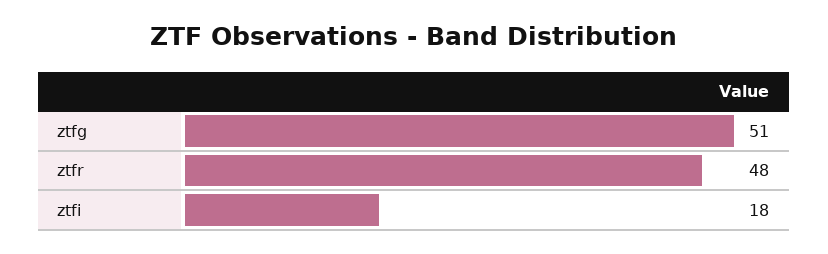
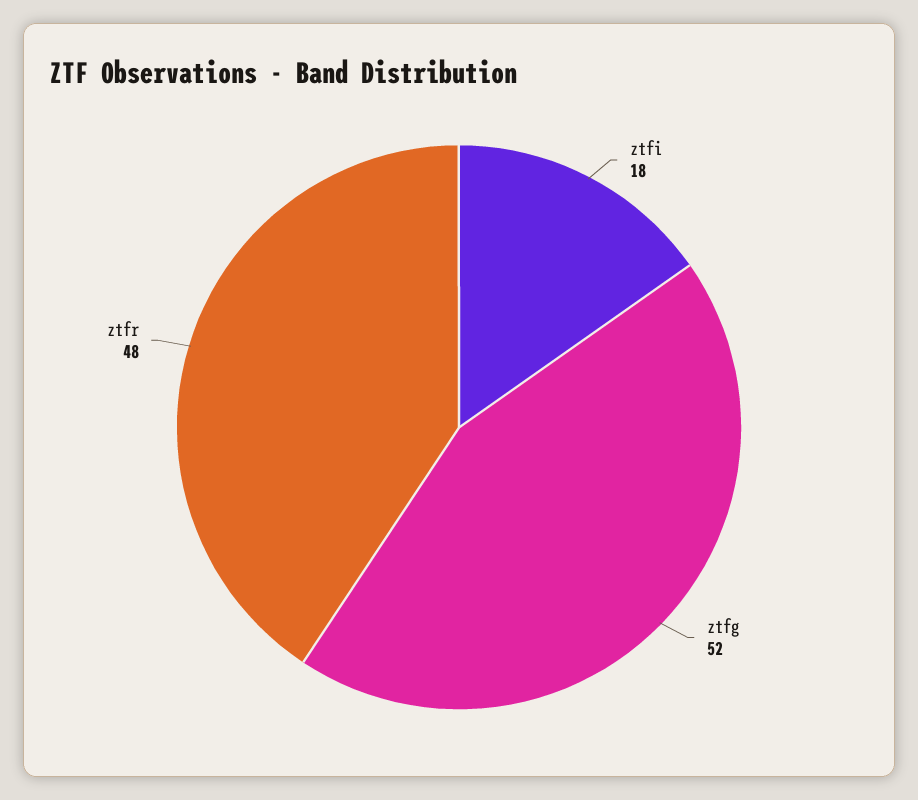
ztfg: 51 -> 52

